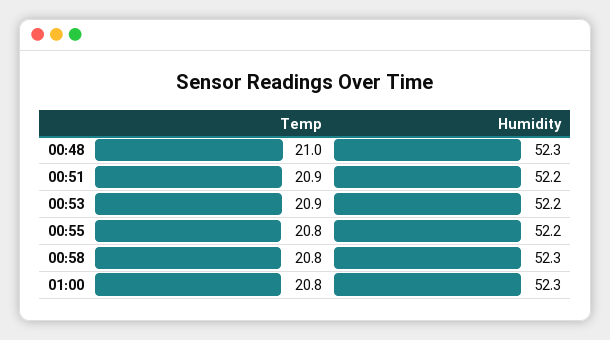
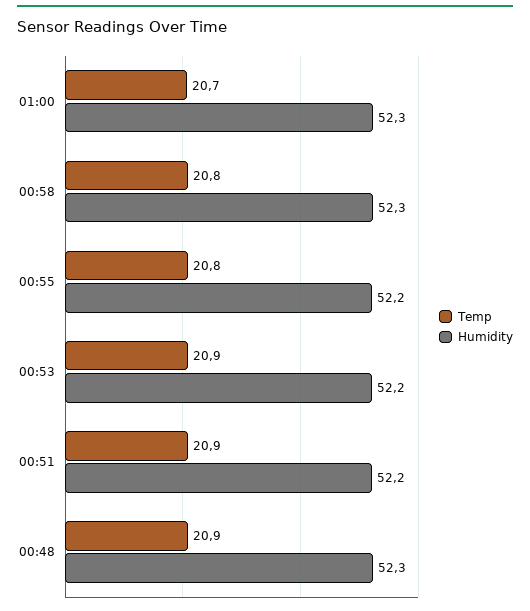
Temp, 00:48: 21 -> 20.9
Temp, 01:00: 20.8 -> 20.7

